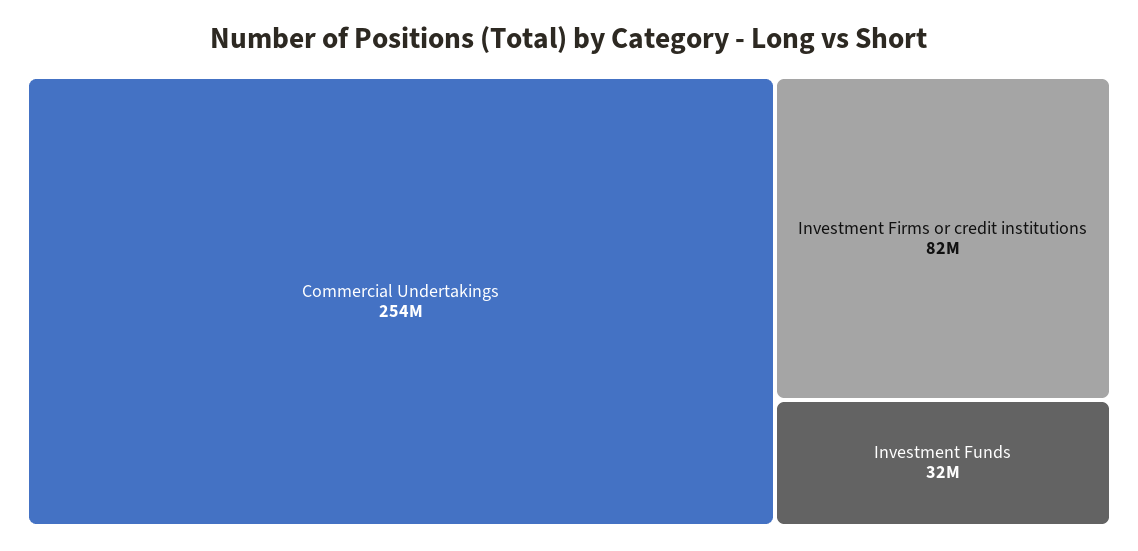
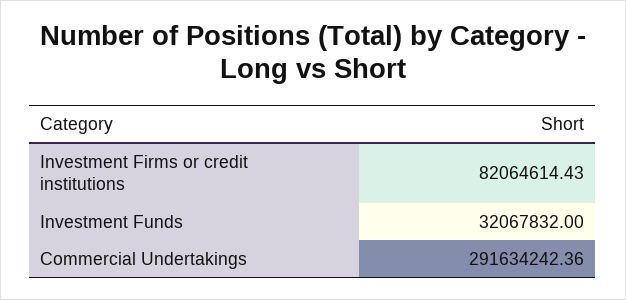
Commercial Undertakings: 254000000 -> 291634242.36

